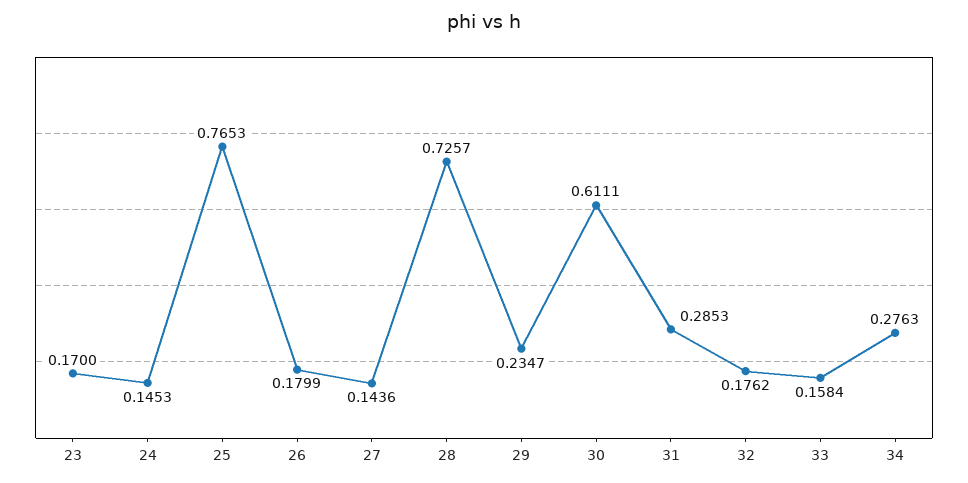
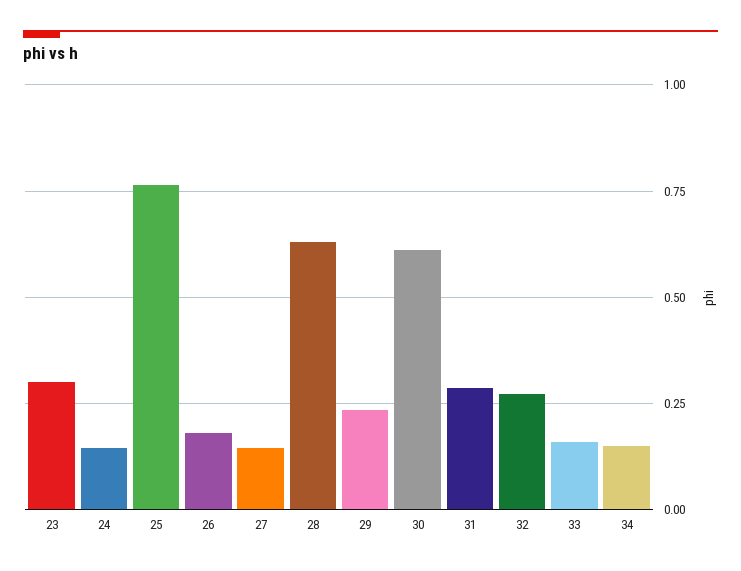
23: 0.17 -> 0.3
28: 0.7257 -> 0.625
32: 0.1762 -> 0.275
34: 0.2763 -> 0.15

